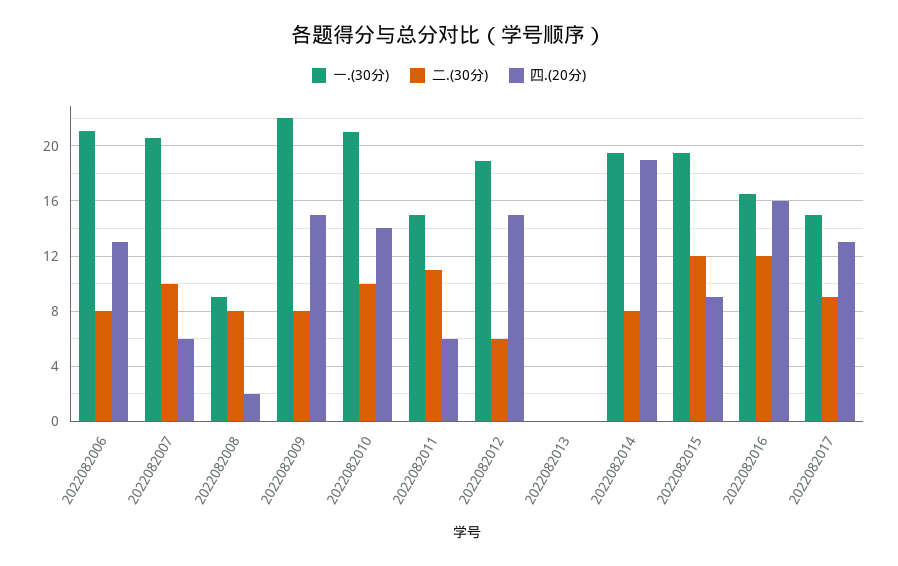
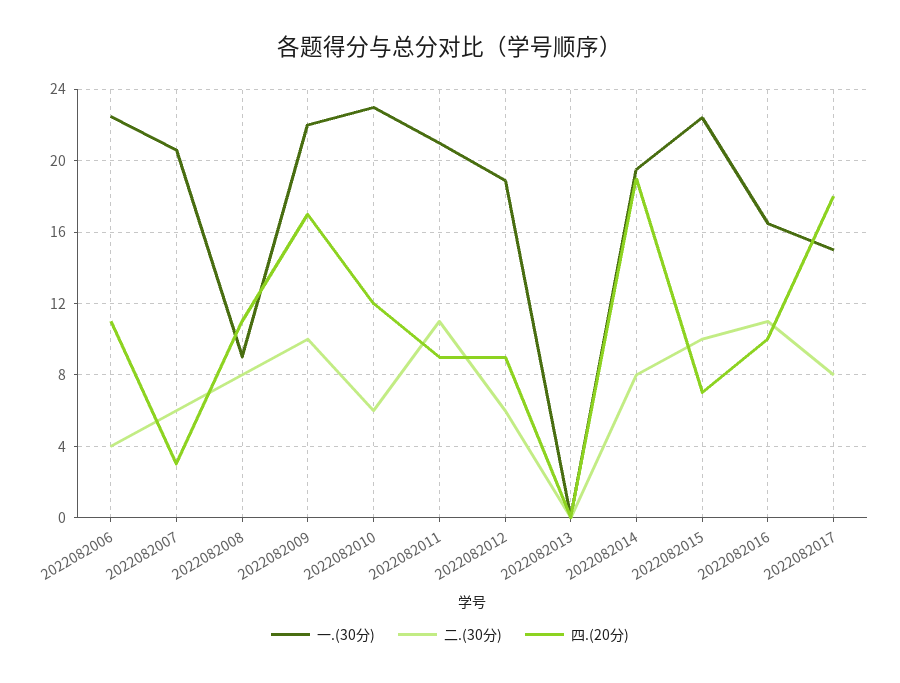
一.(30分), 2022082006: 21 -> 22.5
二.(30分), 2022082006: 8 -> 4
四.(20分), 2022082006: 13 -> 11
二.(30分), 2022082007: 10 -> 6
四.(20分), 2022082007: 6 -> 3
四.(20分), 2022082008: 2 -> 11
二.(30分), 2022082009: 8 -> 10
四.(20分), 2022082009: 15 -> 17
一.(30分), 2022082010: 21 -> 23
二.(30分), 2022082010: 10 -> 6
四.(20分), 2022082010: 14 -> 12
一.(30分), 2022082011: 15 -> 21
四.(20分), 2022082011: 6 -> 9
四.(20分), 2022082012: 15 -> 9
一.(30分), 2022082015: 19.5 -> 22.5
二.(30分), 2022082015: 12 -> 10
四.(20分), 2022082015: 9 -> 7
二.(30分), 2022082016: 12 -> 11
四.(20分), 2022082016: 16 -> 10
二.(30分), 2022082017: 9 -> 8
四.(20分), 2022082017: 13 -> 18

